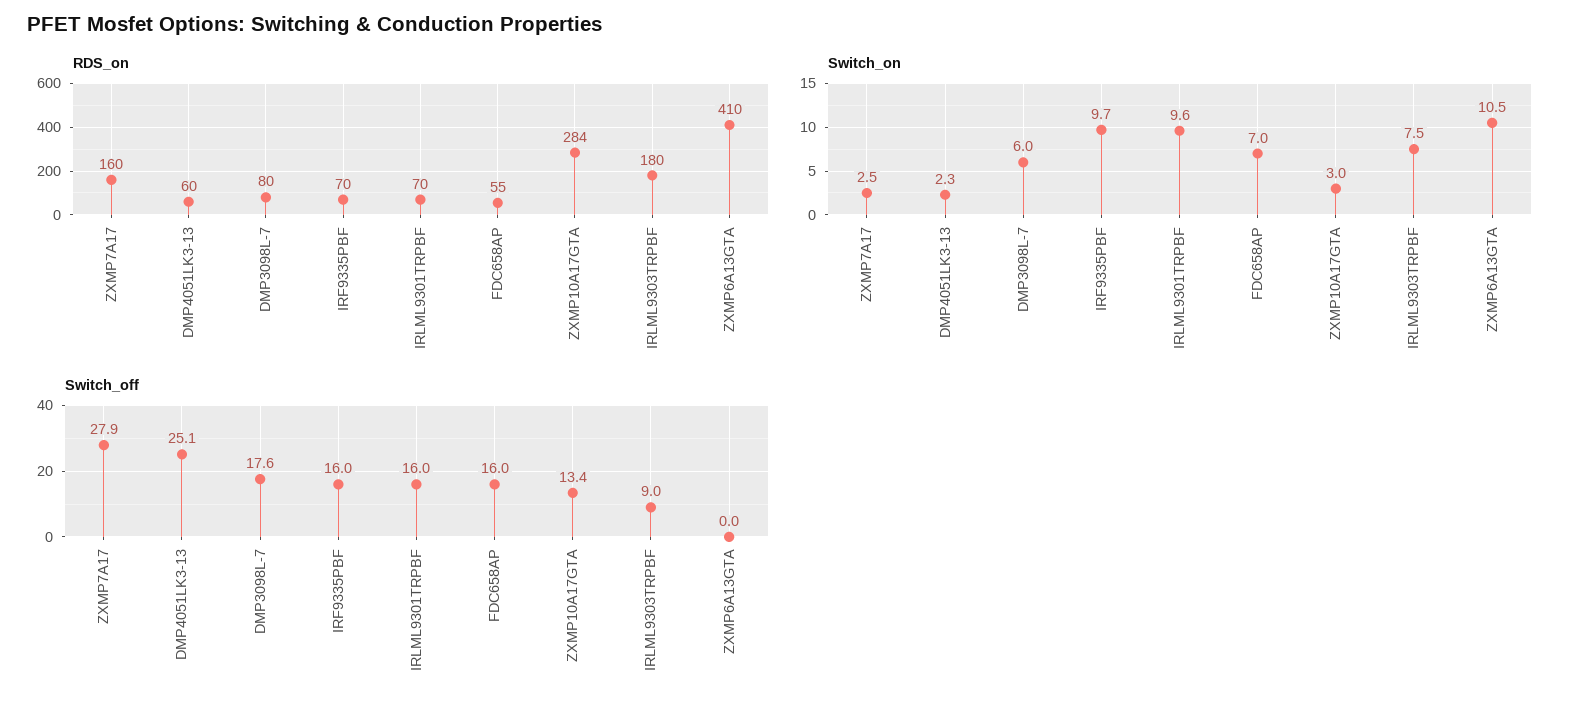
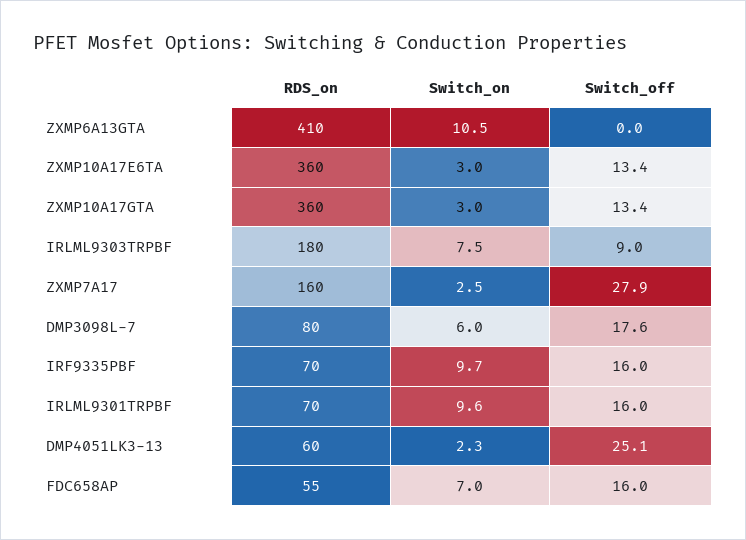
RDS_on, ZXMP10A17GTA: 284 -> 360
RDS_on, ZXMP10A17E6TA: none -> 360
Switch_on, ZXMP10A17E6TA: none -> 3
Switch_off, ZXMP10A17E6TA: none -> 13.4

